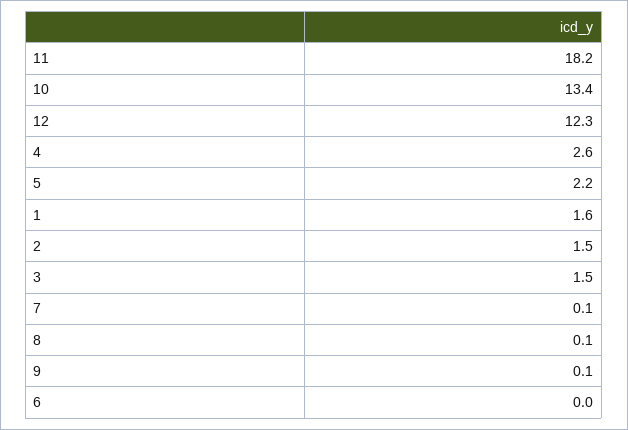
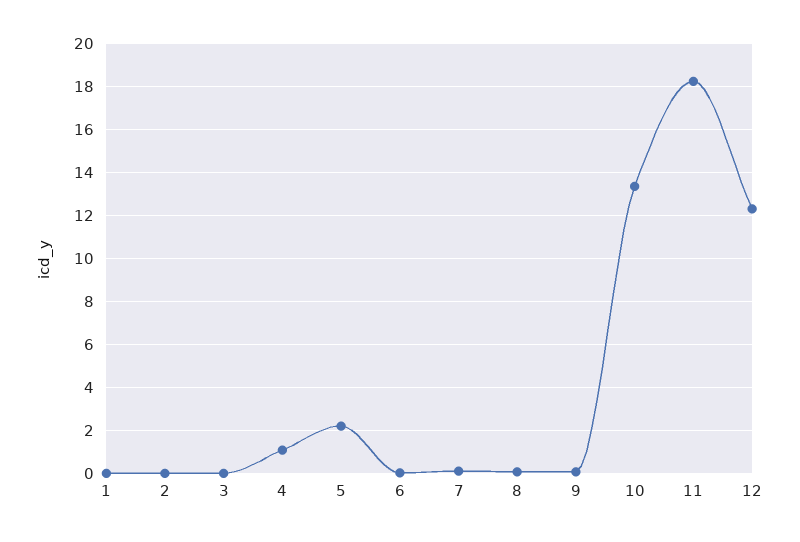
4: 2.6 -> 1
1: 1.6 -> 0
2: 1.5 -> 0
3: 1.5 -> 0

